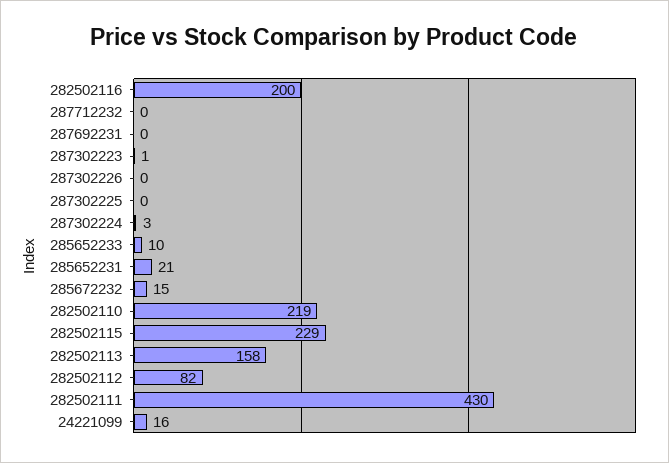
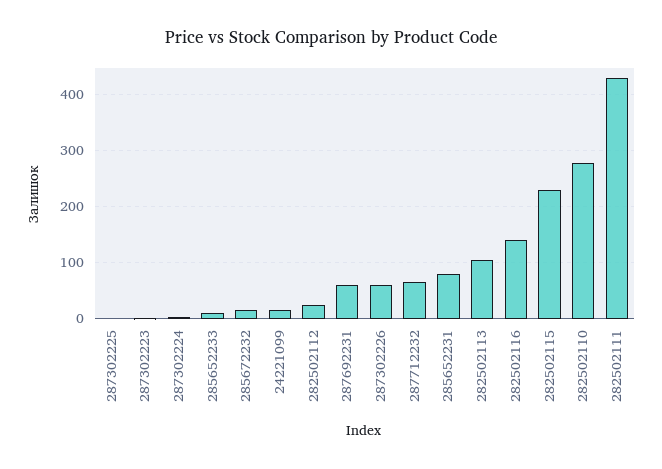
282502116: 200 -> 140
287712232: 0 -> 60
287692231: 0 -> 60
287302226: 0 -> 60
285652231: 21 -> 80
282502110: 219 -> 280
282502113: 158 -> 100
282502112: 82 -> 20

